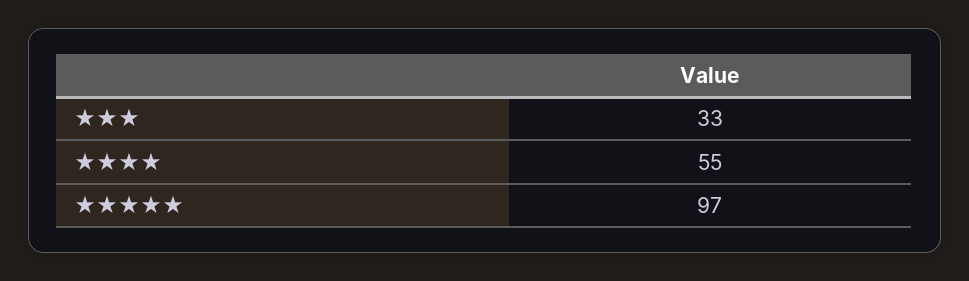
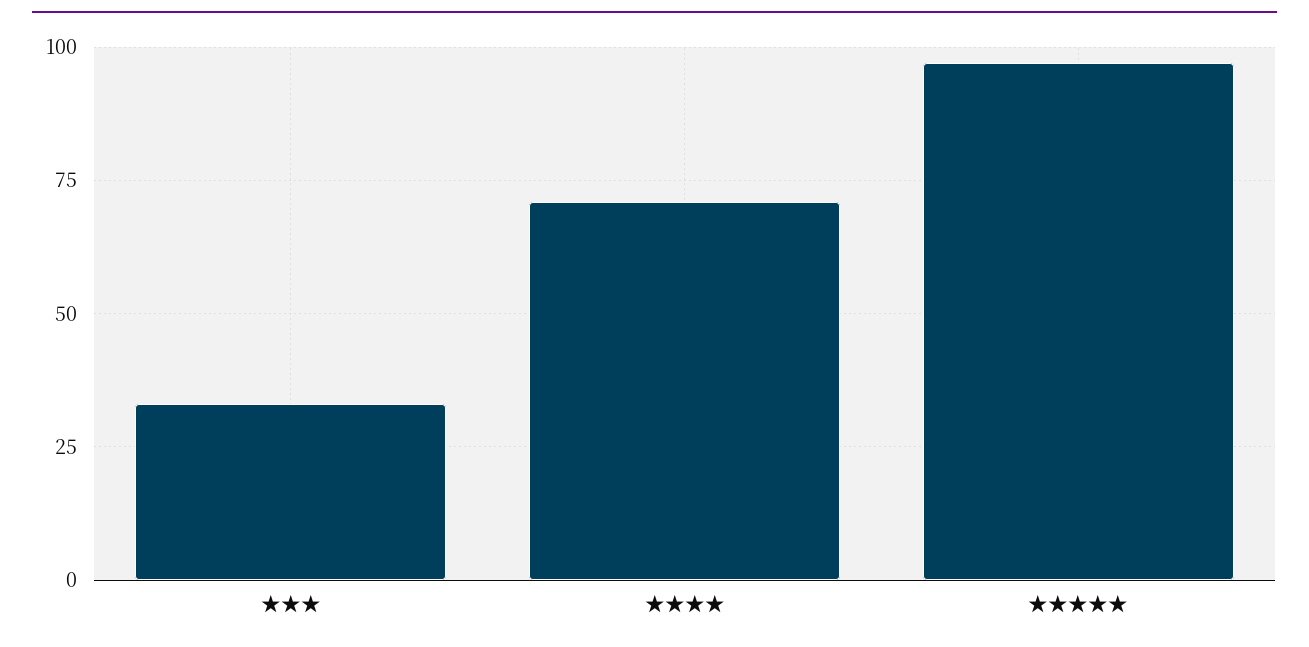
★★★★: 55 -> 70

